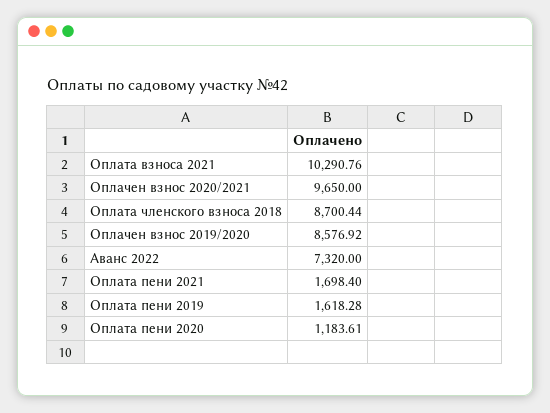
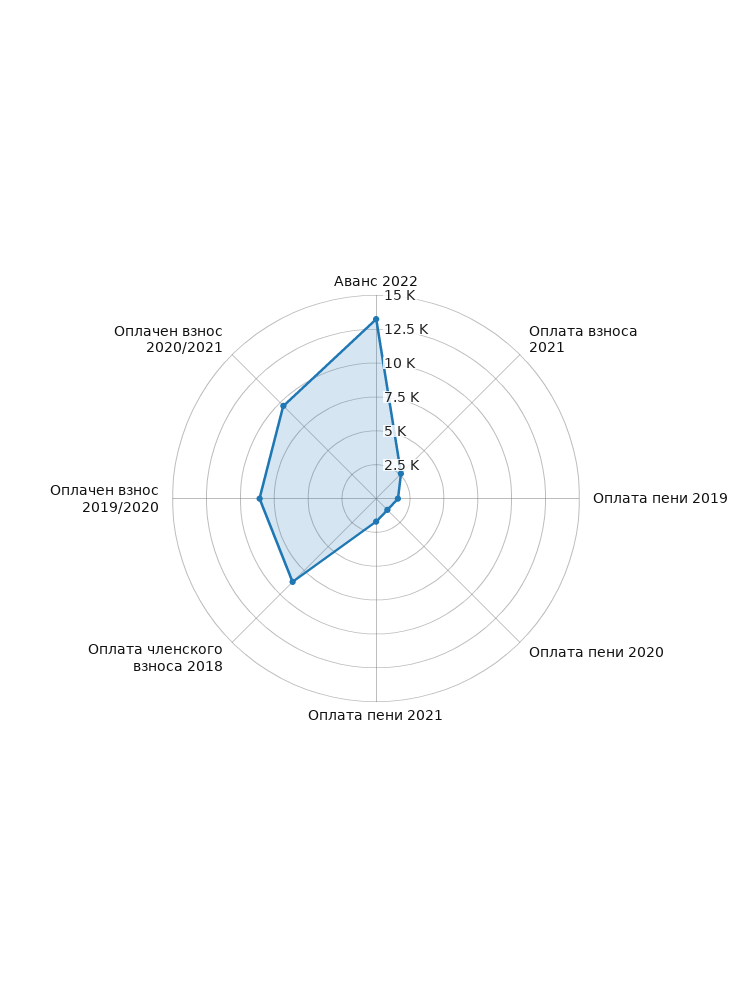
Оплата взноса 2021: 10290.76 -> 2500
Аванс 2022: 7320 -> 12500

